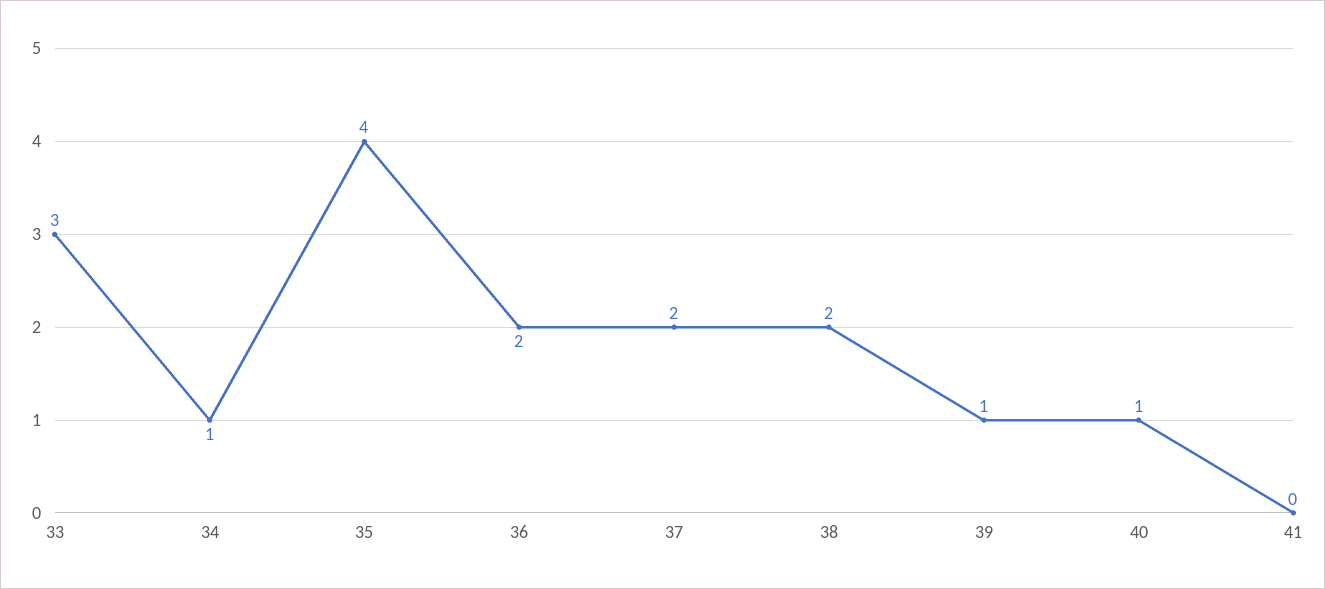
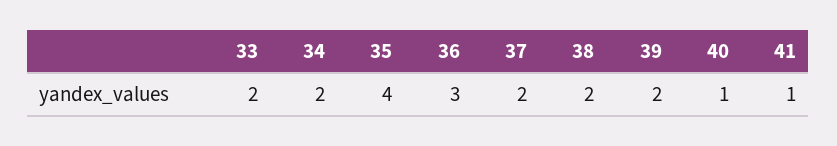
33: 3 -> 2
34: 1 -> 2
36: 2 -> 3
39: 1 -> 2
41: 0 -> 1

